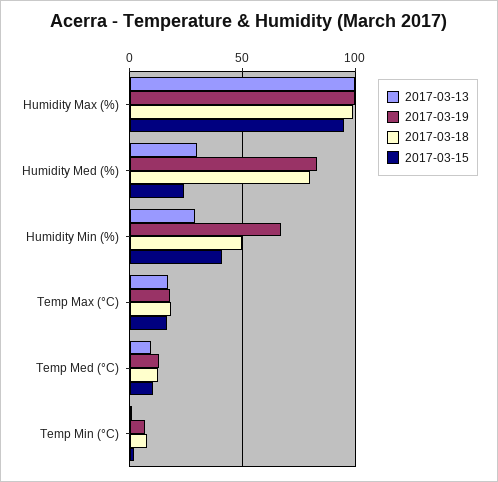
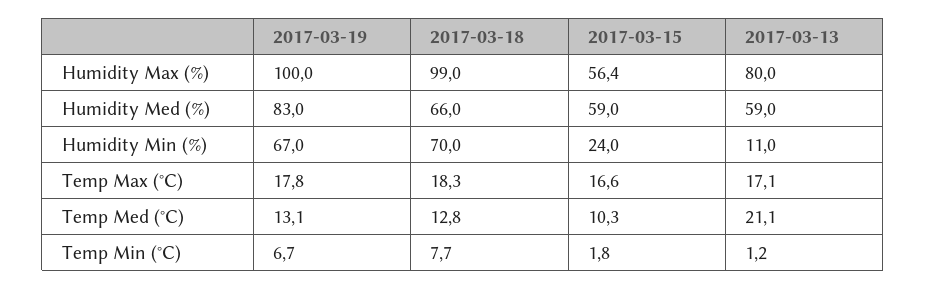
2017-03-13, Humidity Max (%): 100 -> 80
2017-03-15, Humidity Max (%): 95 -> 56.4
2017-03-13, Humidity Med (%): 30 -> 59
2017-03-18, Humidity Med (%): 80 -> 66
2017-03-15, Humidity Med (%): 25 -> 59
2017-03-13, Humidity Min (%): 30 -> 11
2017-03-18, Humidity Min (%): 50 -> 70
2017-03-15, Humidity Min (%): 40 -> 24
2017-03-13, Temp Med (°C): 10 -> 21.1

